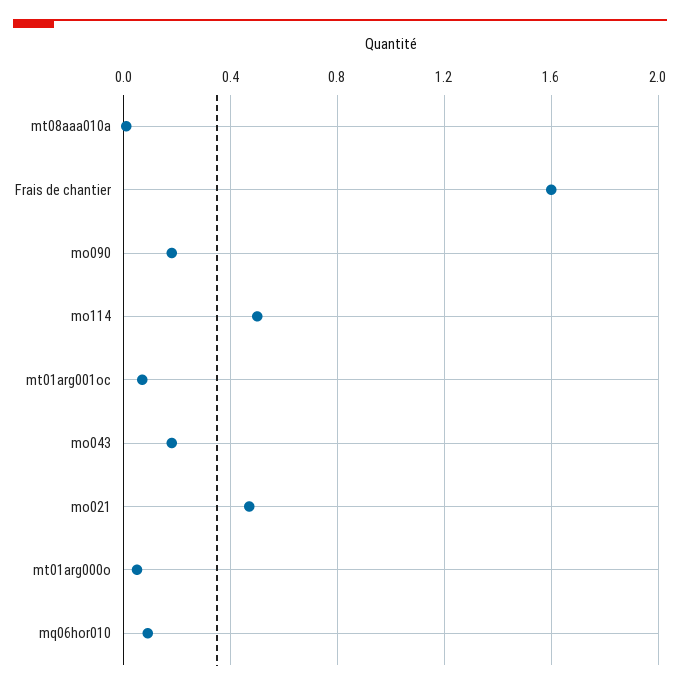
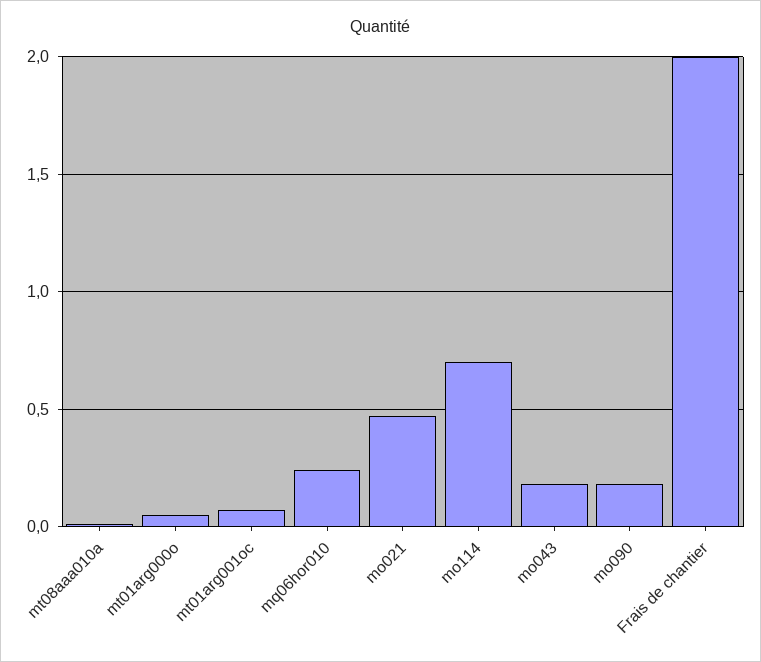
Frais de chantier: 1.6 -> 2
mo114: 0.5 -> 0.7
mq06hor010: 0.1 -> 0.25

